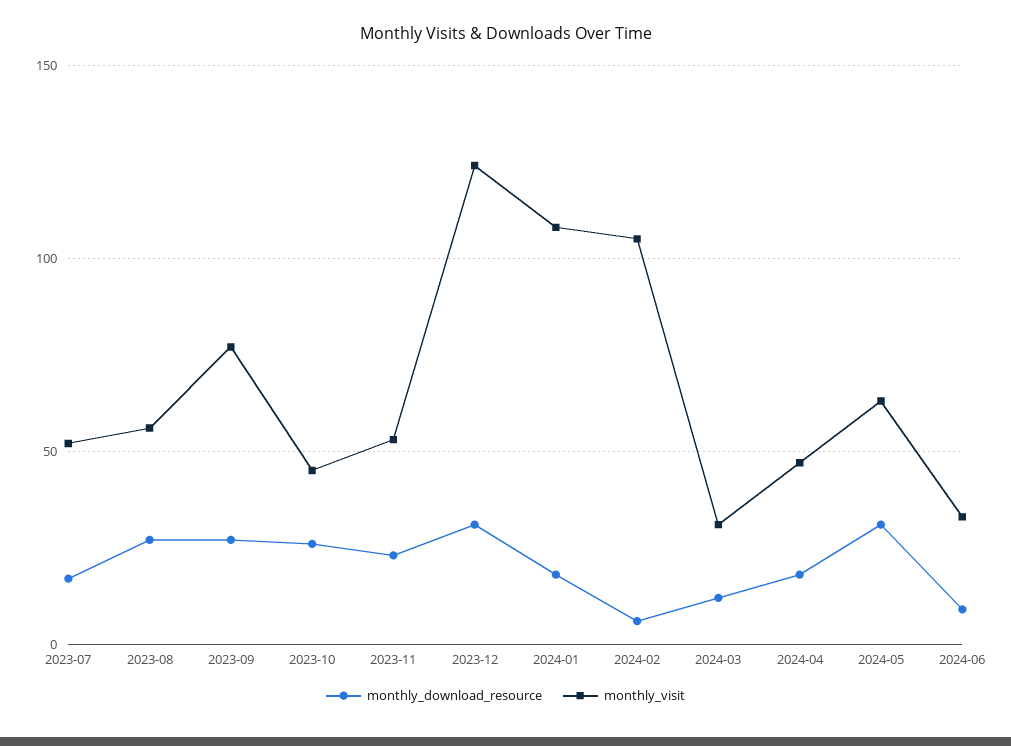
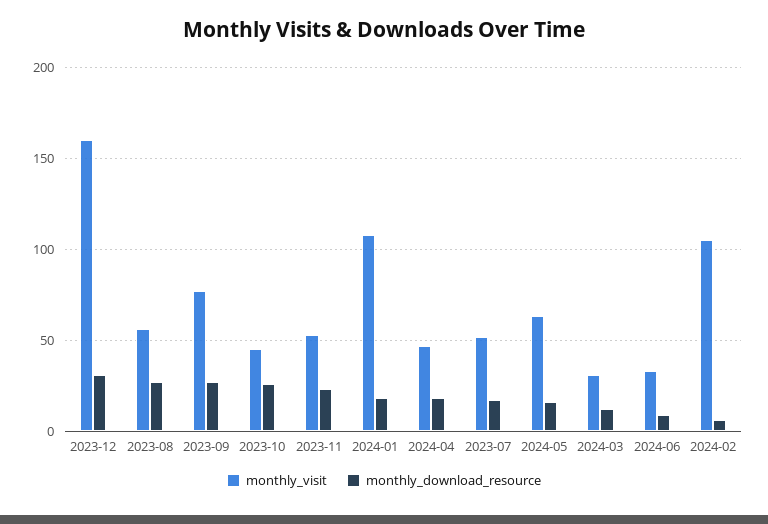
monthly_visit, 2023-12: 125 -> 160
monthly_download_resource, 2024-05: 30 -> 15

